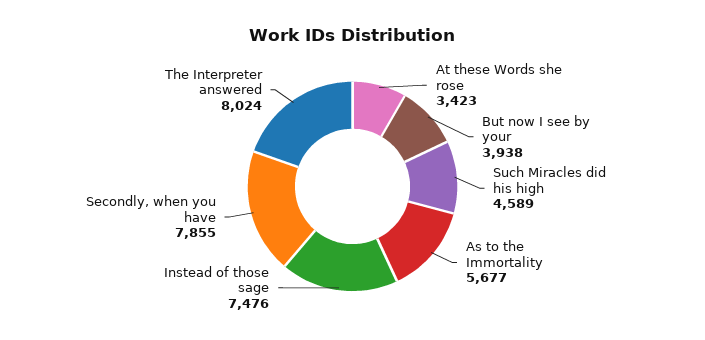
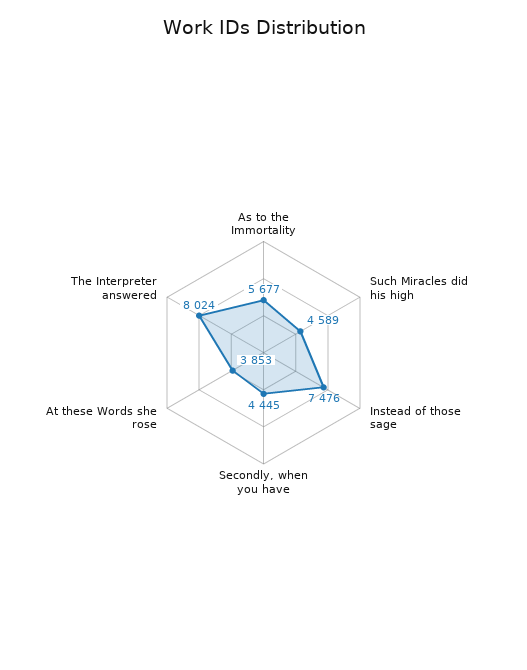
At these Words she rose: 3423 -> 3853
But now I see by your: 3938 -> none
Secondly, when you have: 7855 -> 4445

